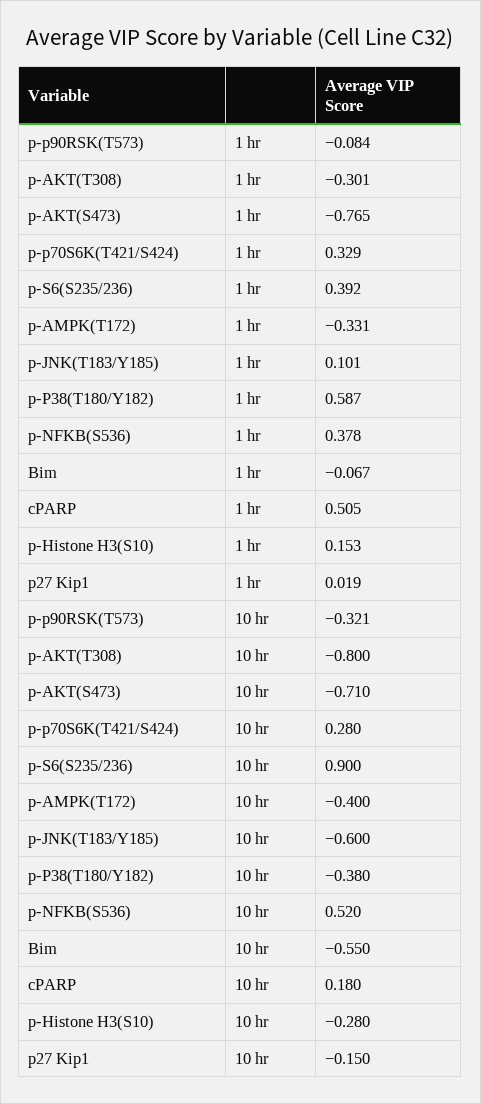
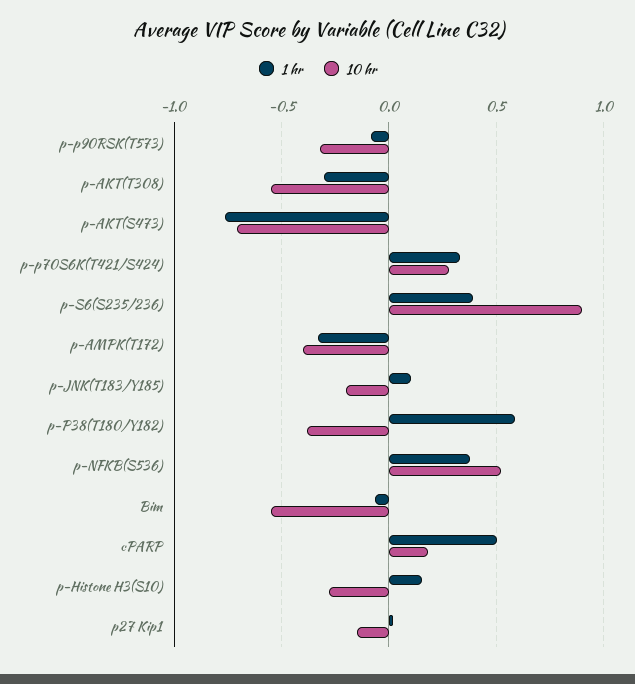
10 hr, p-AKT(T308): -0.8 -> -0.55
10 hr, p-JNK(T183/Y185): -0.6 -> -0.2

